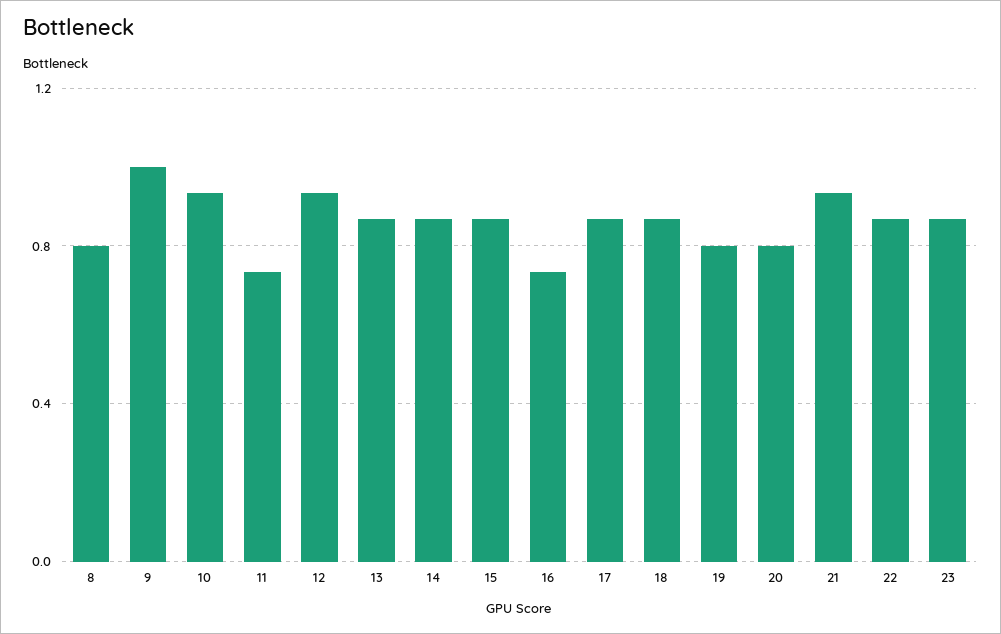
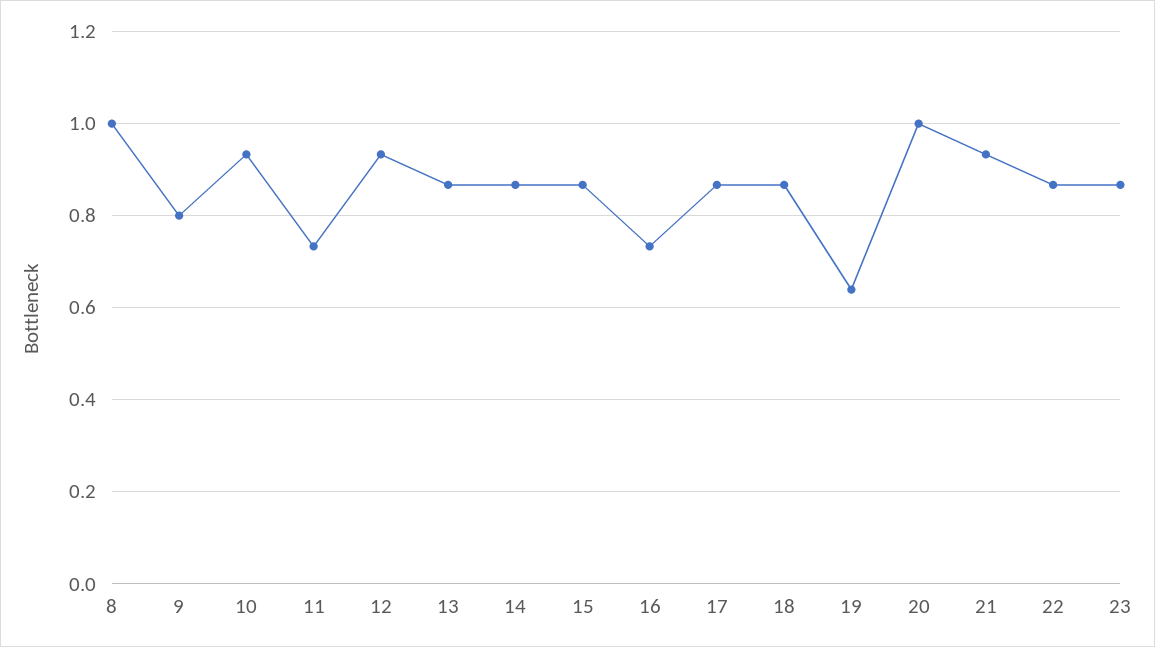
8: 0.8 -> 1
9: 1 -> 0.8
19: 0.8 -> 0.64
20: 0.8 -> 1

